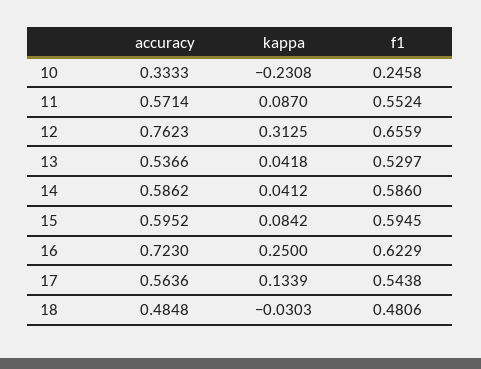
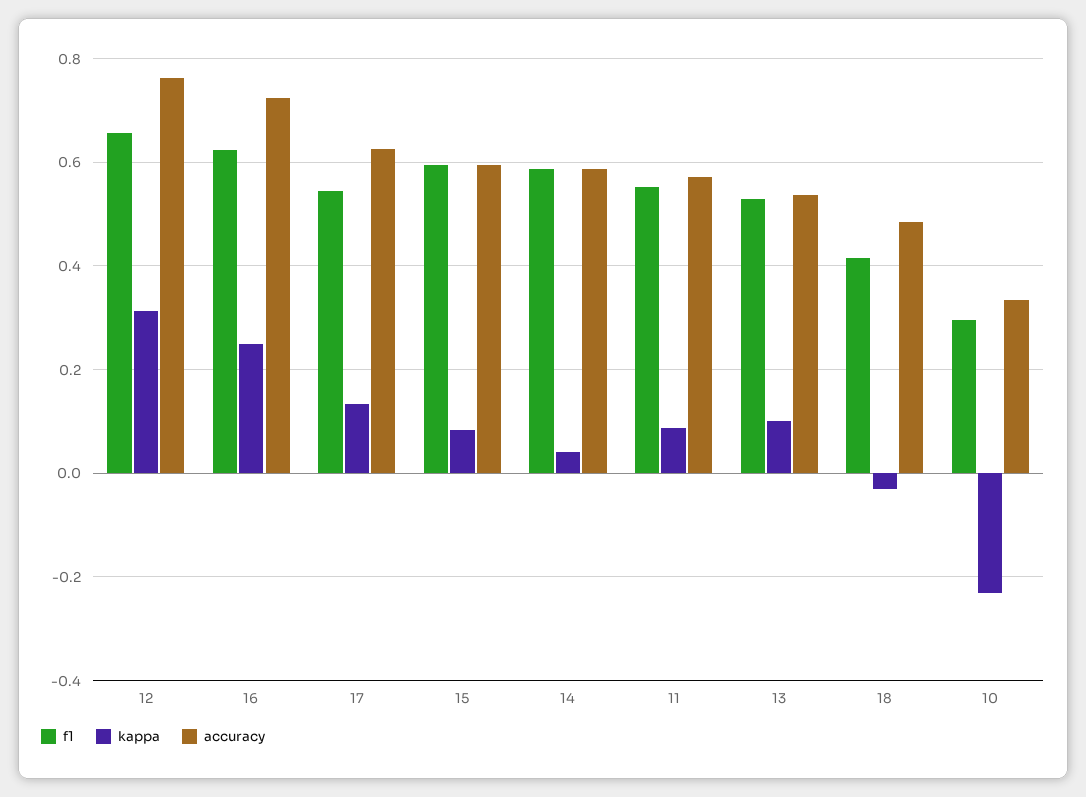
f1, 10: 0.2458 -> 0.3
kappa, 13: 0.0418 -> 0.1
accuracy, 17: 0.5636 -> 0.62
f1, 18: 0.4806 -> 0.42

